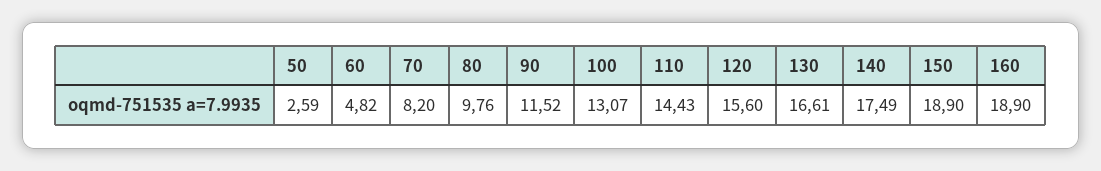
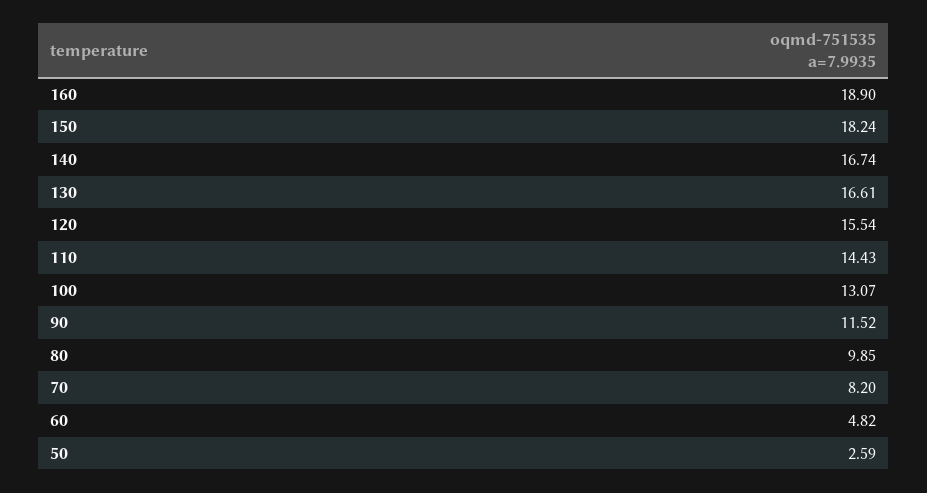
80: 9.76 -> 9.85
120: 15.6 -> 15.54
140: 17.49 -> 16.74
150: 18.9 -> 18.24

